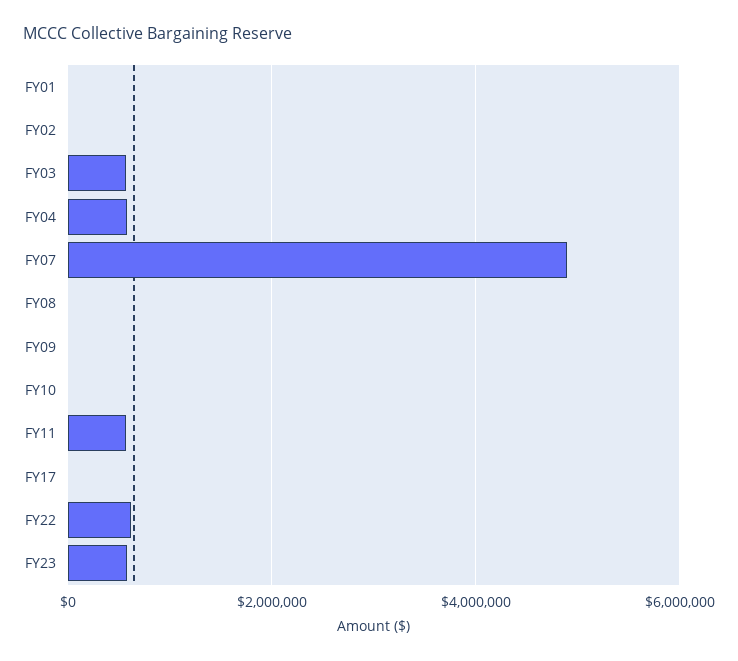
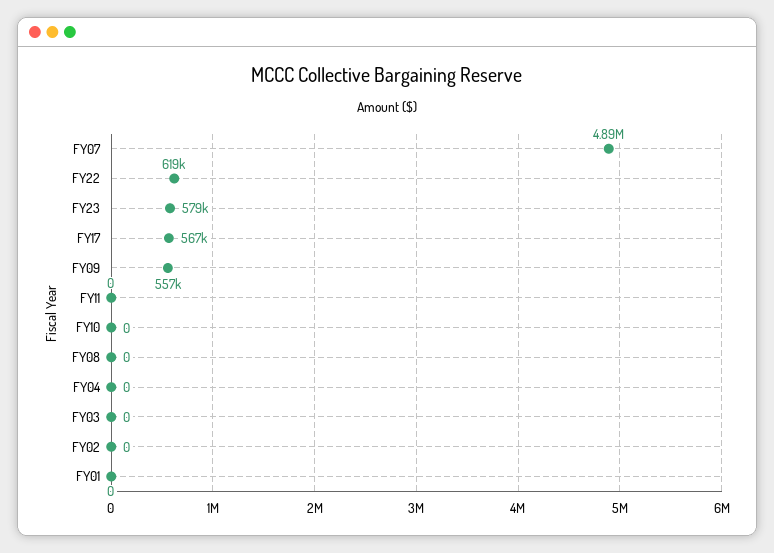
FY03: 600000 -> 0
FY04: 600000 -> 0
FY09: 0 -> 557000
FY11: 600000 -> 0
FY17: 0 -> 567000

